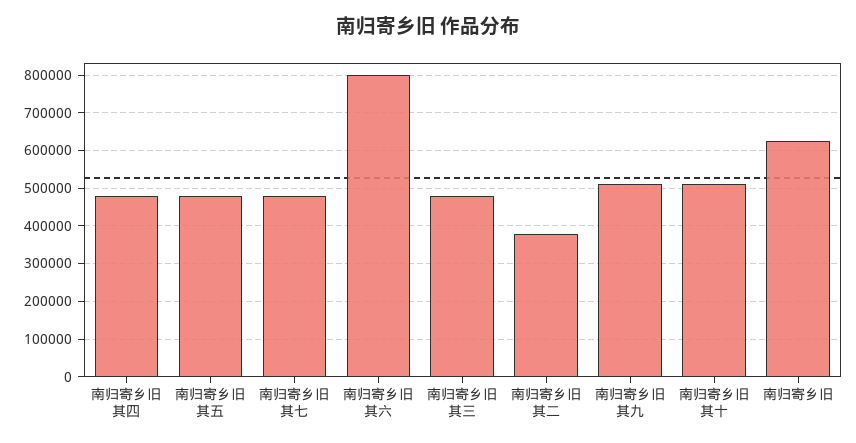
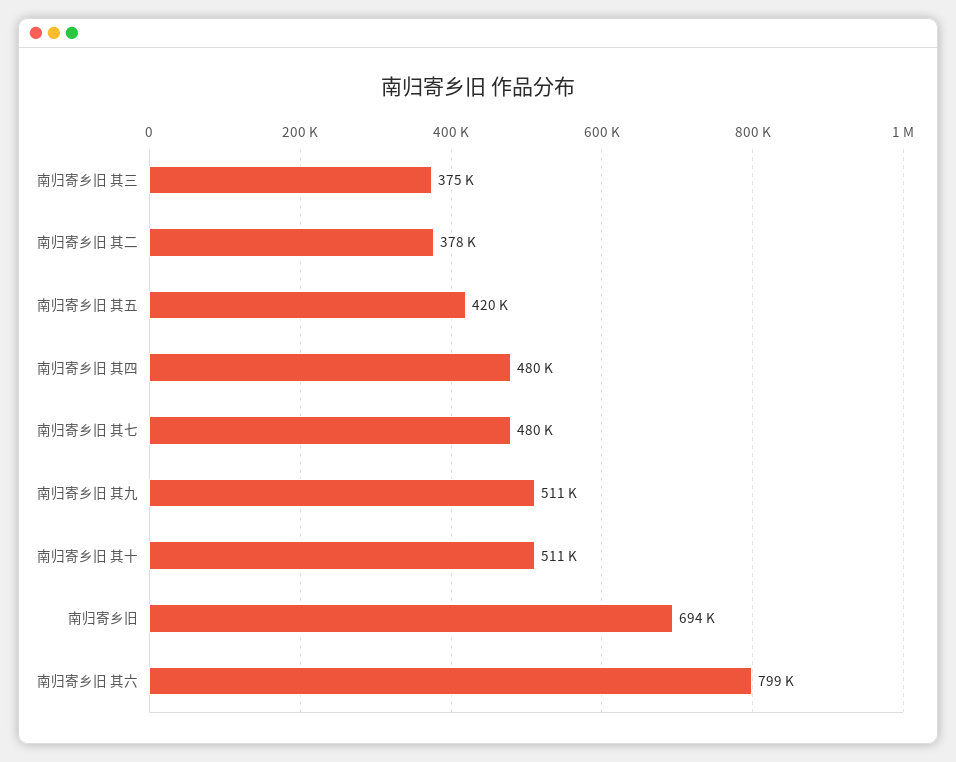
南归寄乡旧 其五: 480000 -> 420000
南归寄乡旧 其三: 480000 -> 375000
南归寄乡旧: 620000 -> 694000

